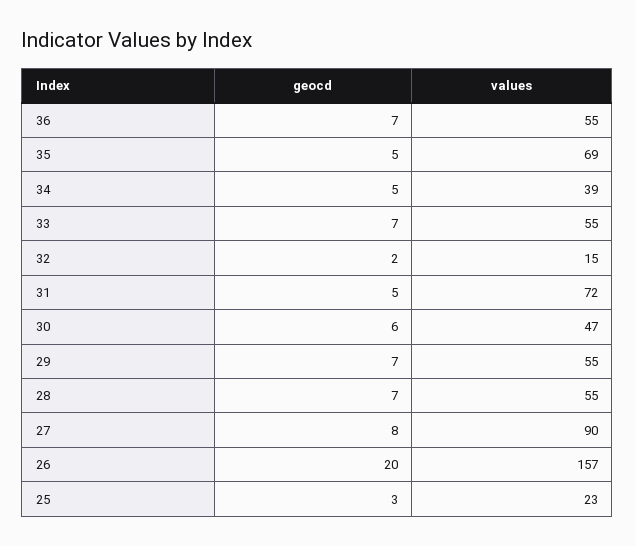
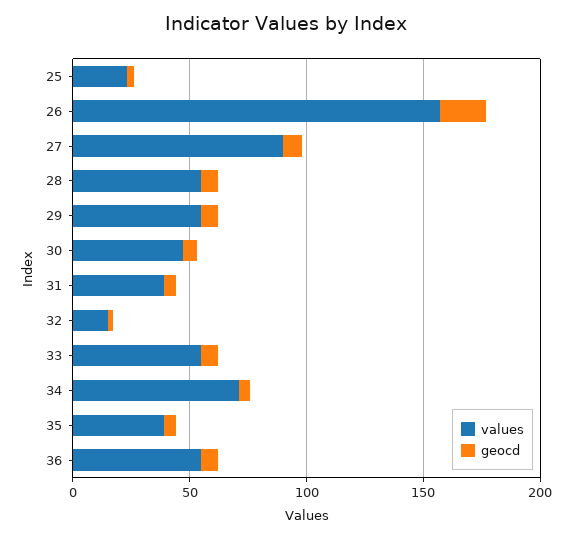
values, 35: 69 -> 40
values, 34: 39 -> 70
values, 31: 72 -> 40

